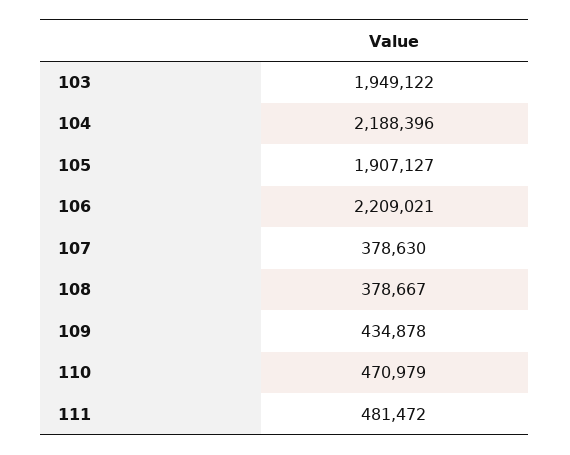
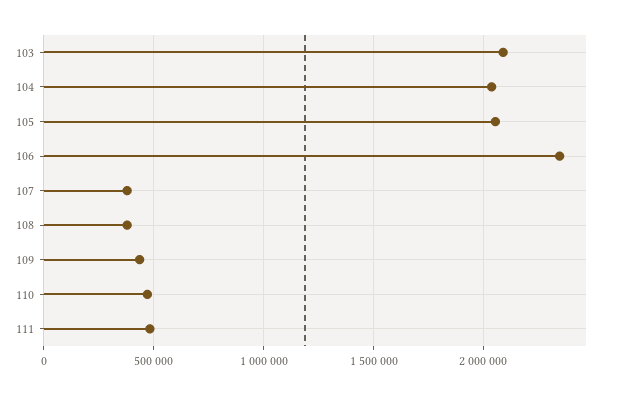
103: 1949122 -> 2100000
104: 2188396 -> 2050000
105: 1907127 -> 2050000
106: 2209021 -> 2350000

